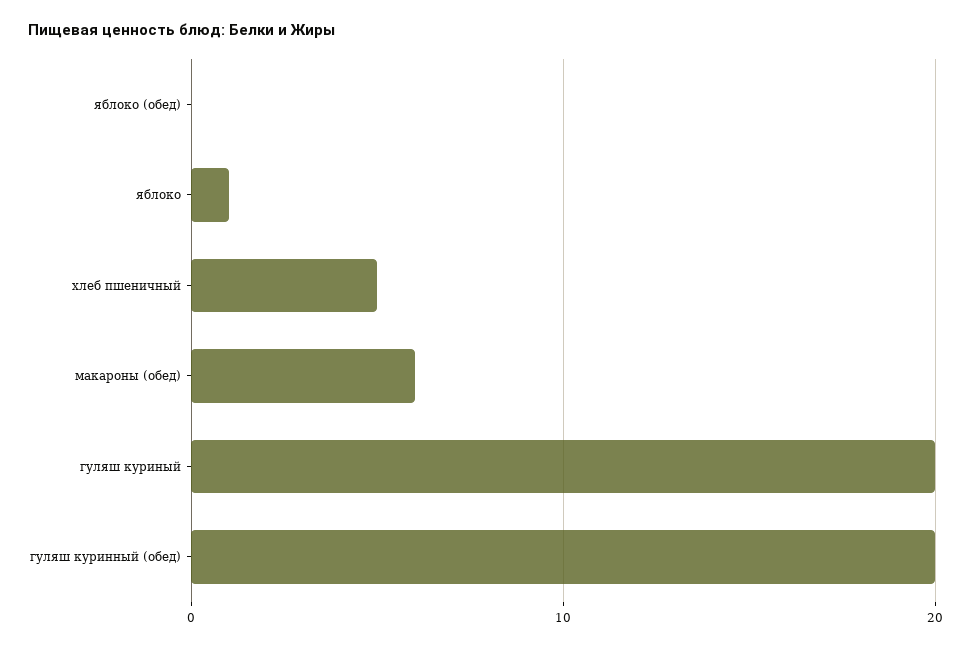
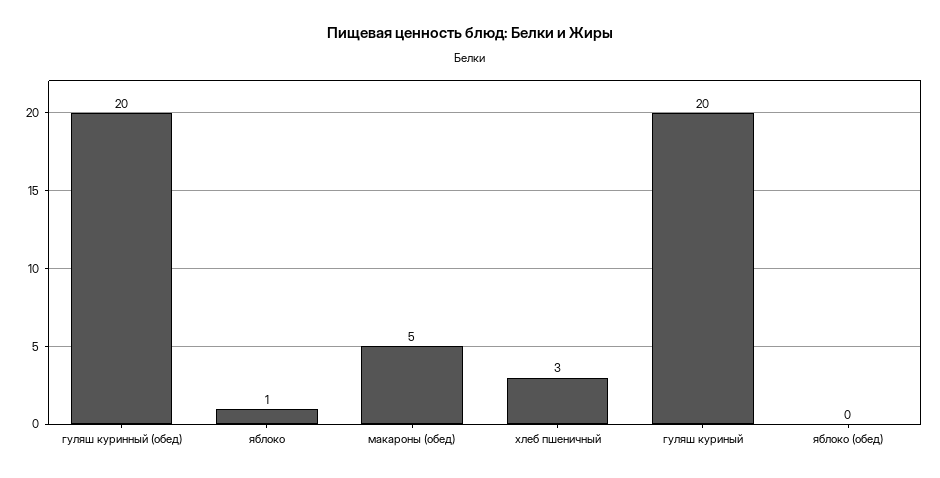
хлеб пшеничный: 5 -> 3
макароны (обед): 6 -> 5

